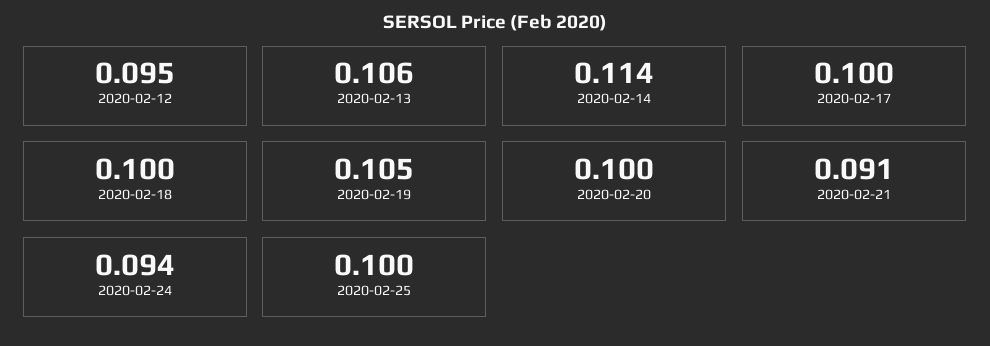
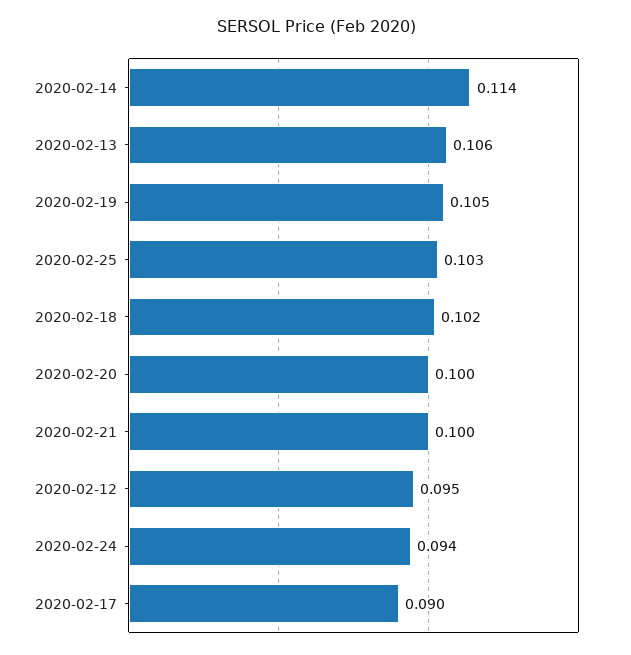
2020-02-17: 0.1 -> 0.09
2020-02-18: 0.1 -> 0.102
2020-02-21: 0.091 -> 0.1
2020-02-25: 0.1 -> 0.103

